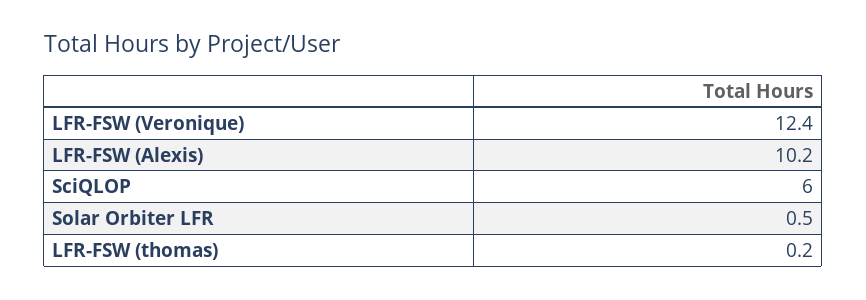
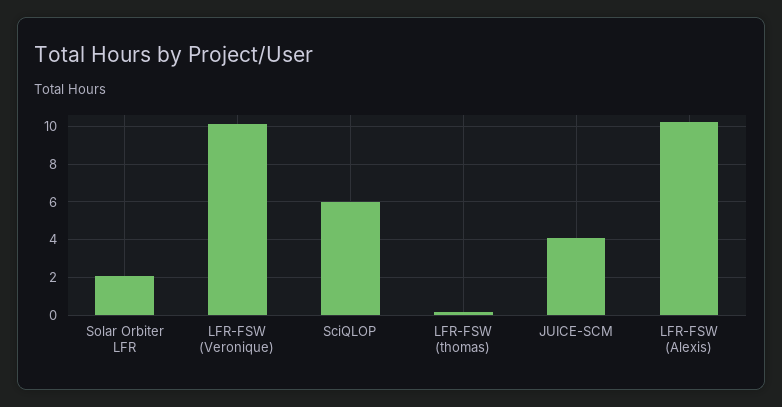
LFR-FSW (Veronique): 12.4 -> 10
Solar Orbiter LFR: 0.5 -> 2
JUICE-SCM: none -> 4

